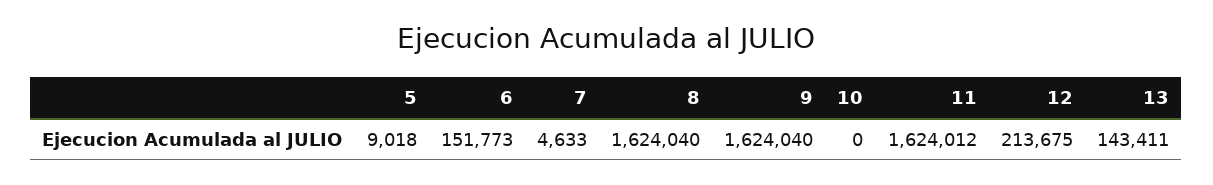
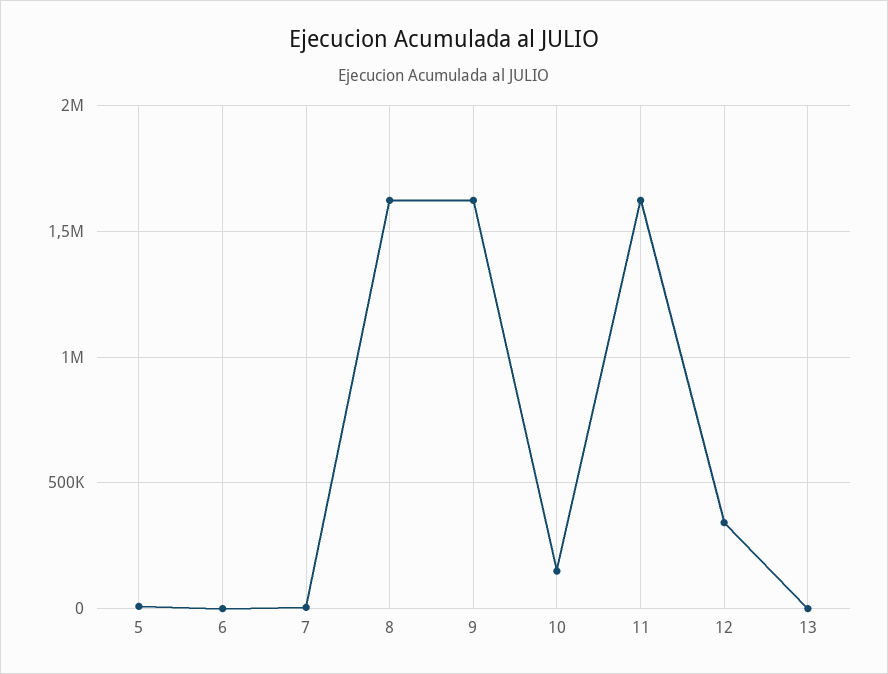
6: 151773 -> 0
10: 0 -> 150000
12: 213675 -> 350000
13: 143411 -> 0

